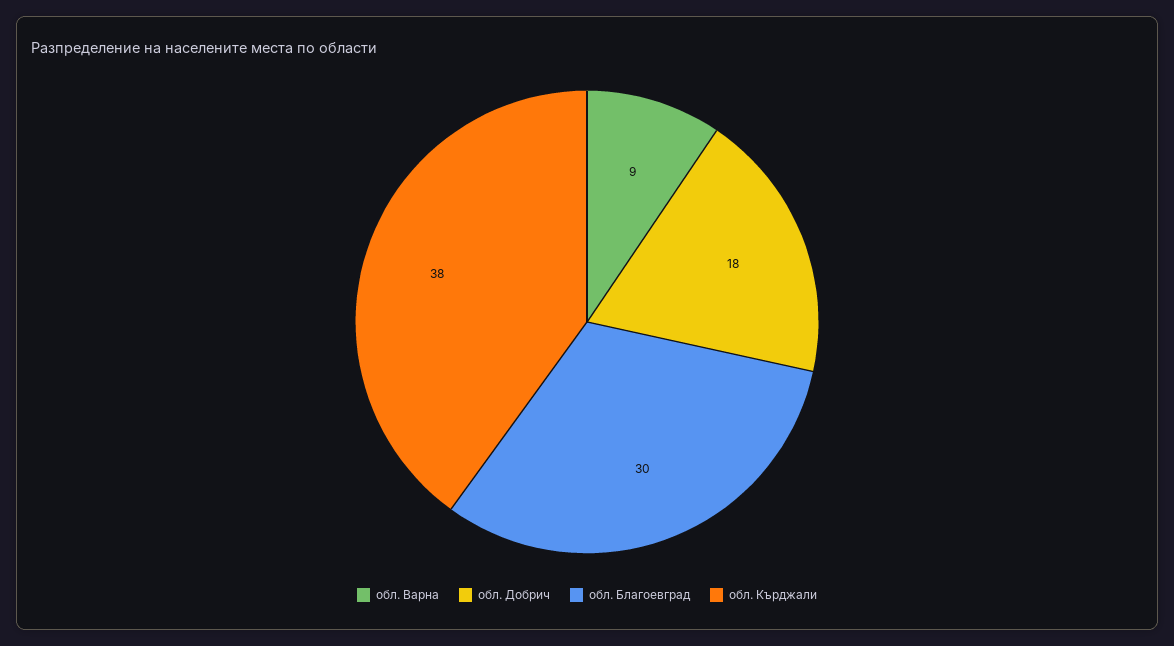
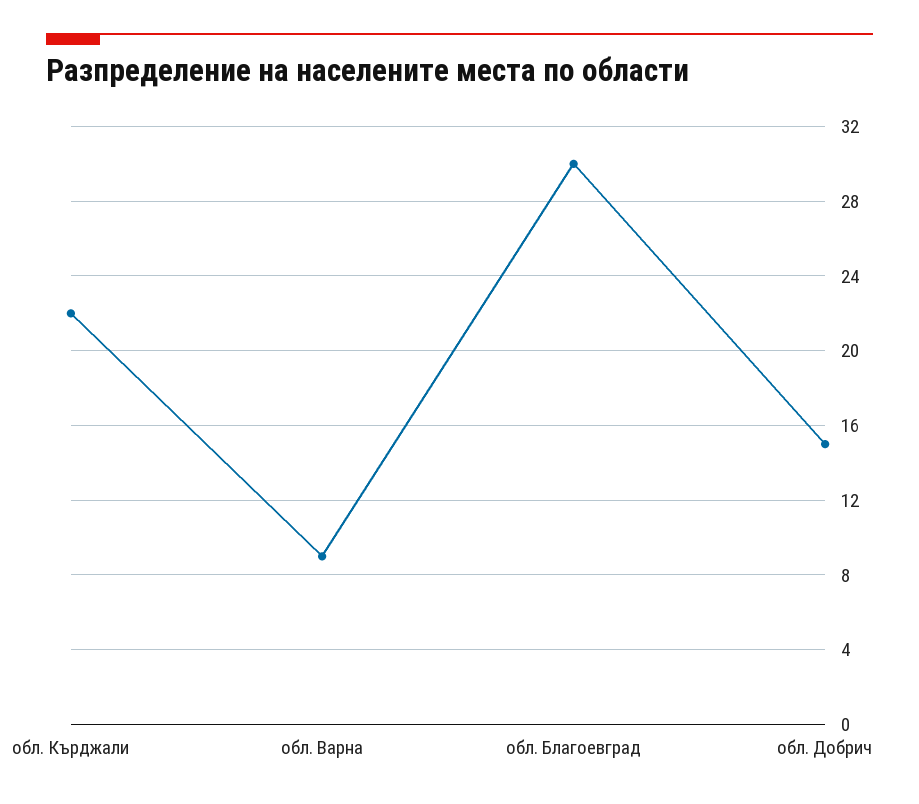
обл. Добрич: 18 -> 15
обл. Кърджали: 38 -> 22

